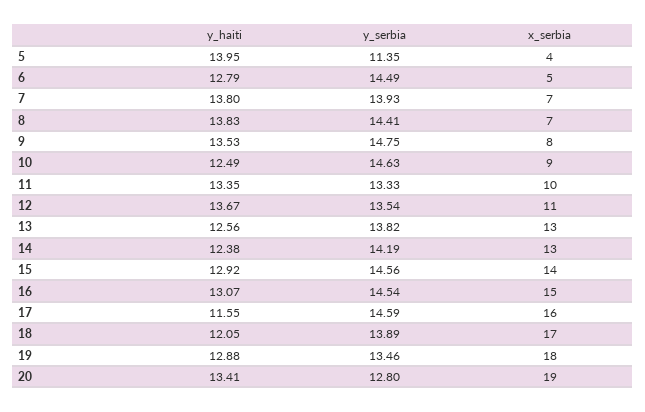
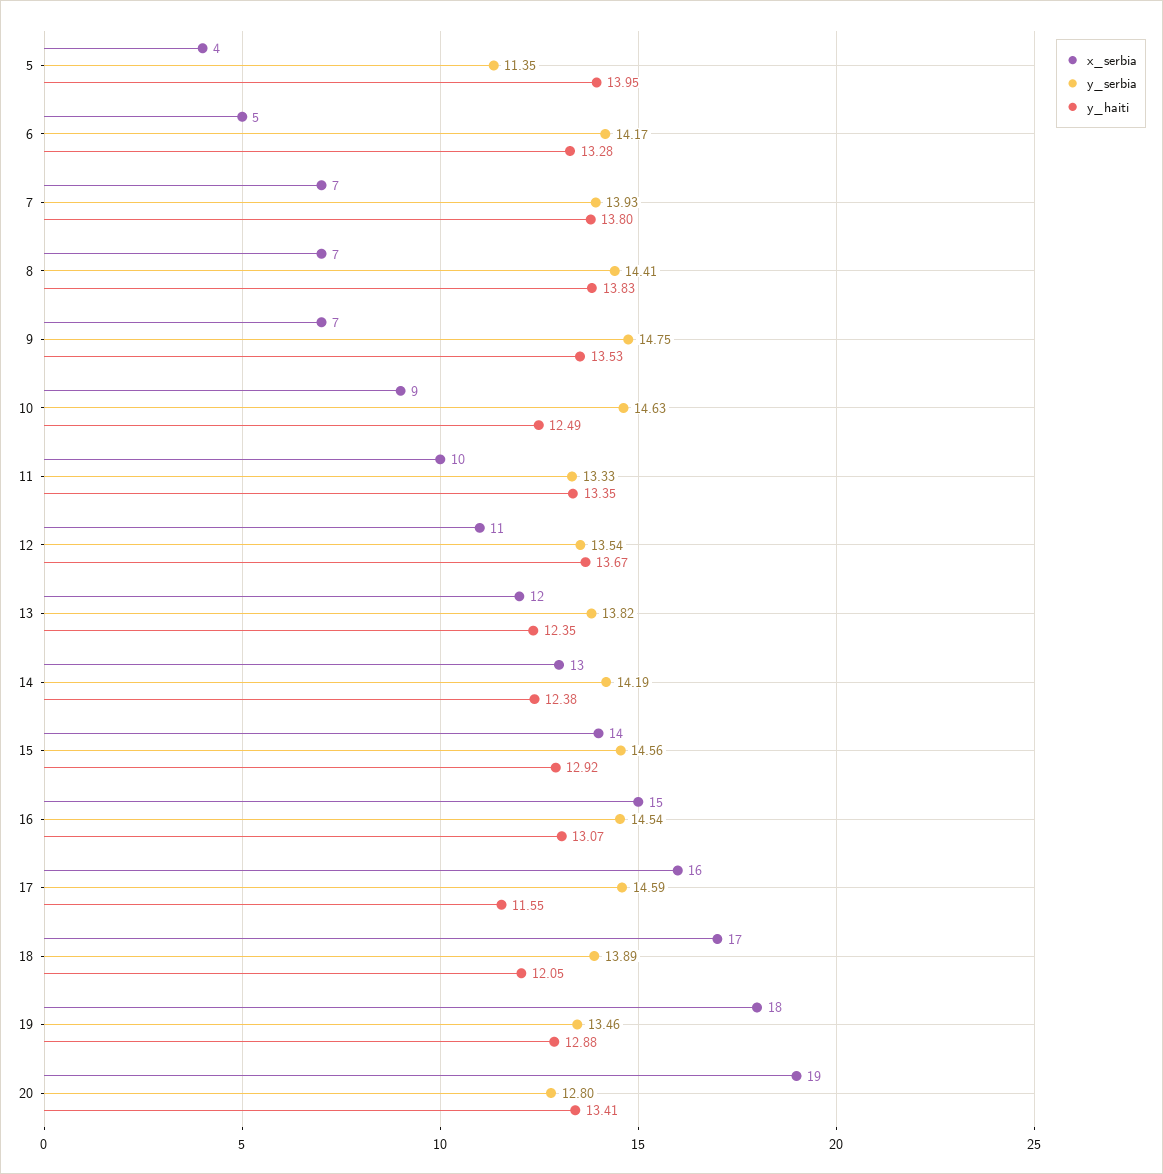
y_haiti, 6: 12.79 -> 13.28
y_serbia, 6: 14.49 -> 14.17
x_serbia, 9: 8 -> 7
y_haiti, 13: 12.56 -> 12.35
x_serbia, 13: 13 -> 12

